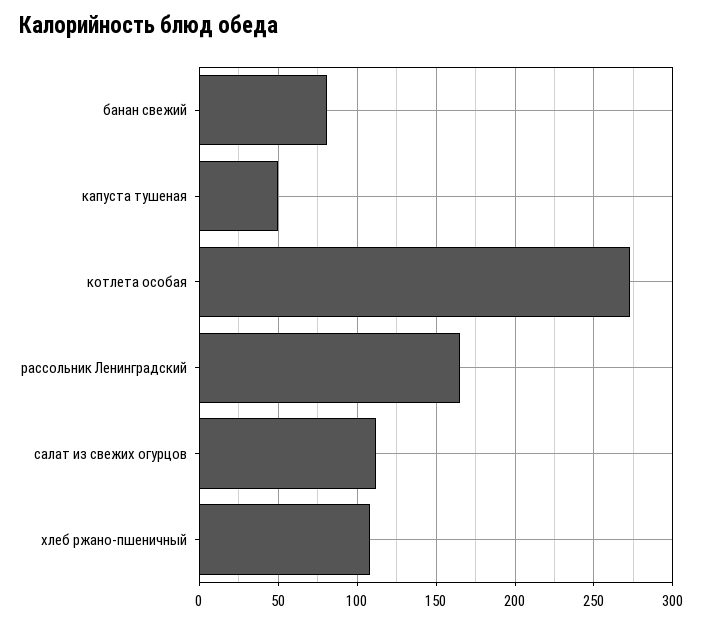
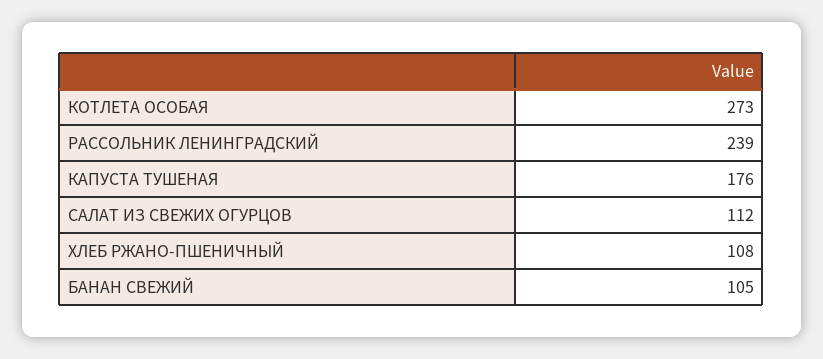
банан свежий: 80 -> 105
капуста тушеная: 50 -> 176
рассольник Ленинградский: 165 -> 239

